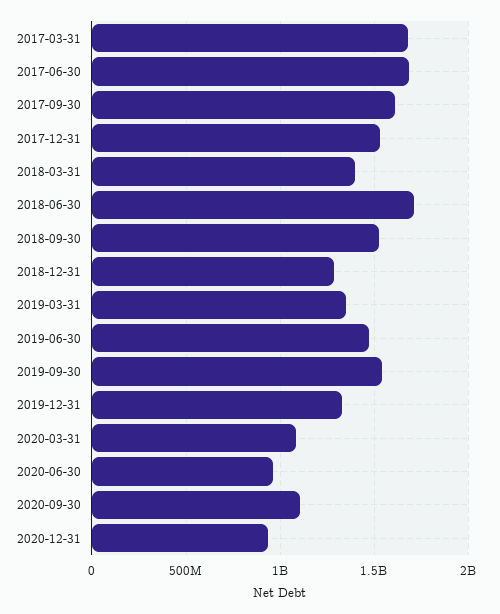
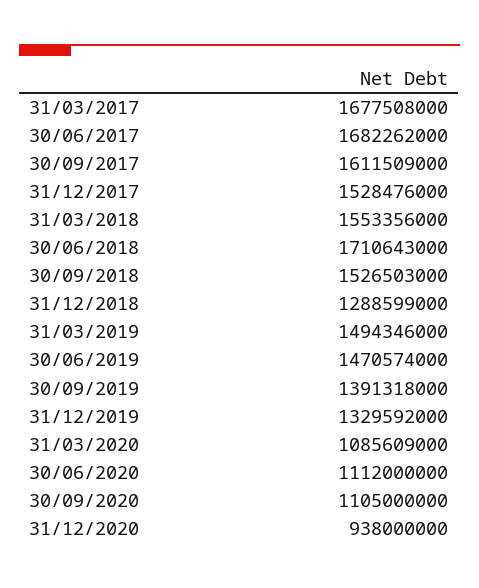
2018-03-31: 1400000000 -> 1553356000
2019-03-31: 1350000000 -> 1494346000
2019-09-30: 1550000000 -> 1391318000
2020-06-30: 950000000 -> 1112000000

